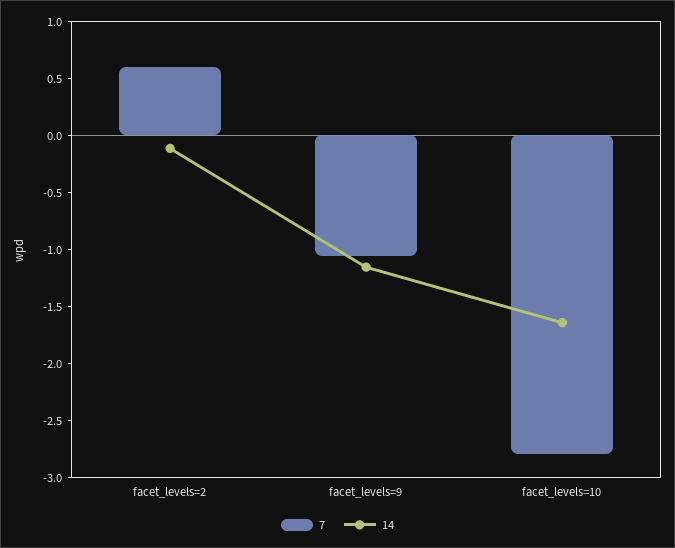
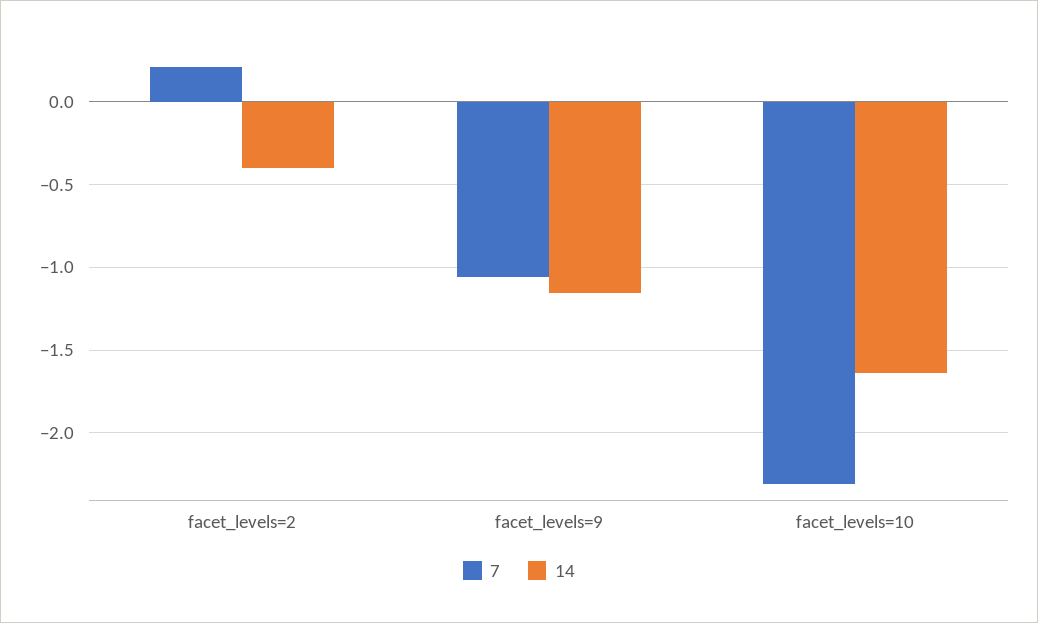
7, facet_levels=2: 0.6 -> 0.2
14, facet_levels=2: -0.1 -> -0.4
7, facet_levels=10: -2.8 -> -2.3

